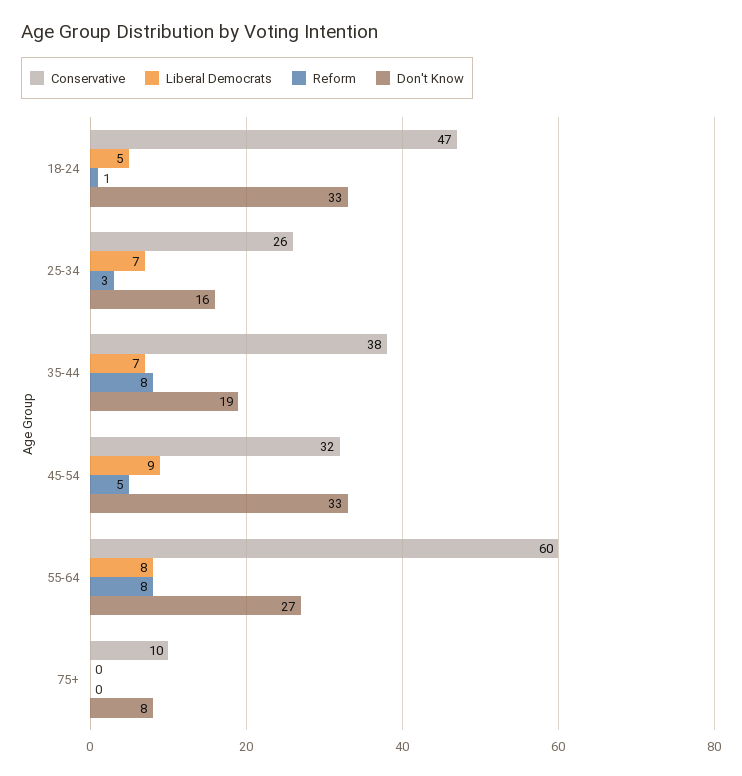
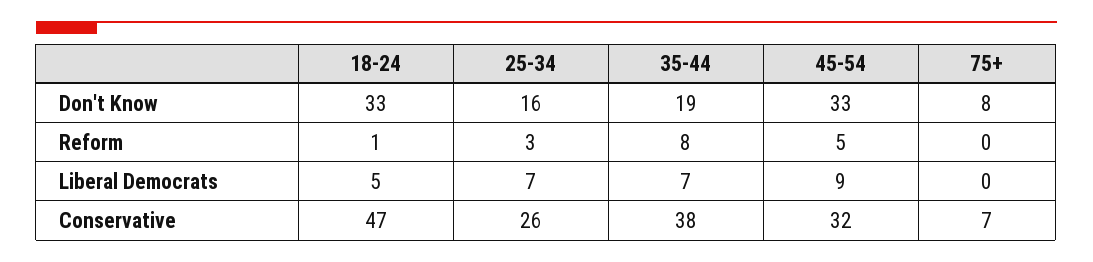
Conservative, 55-64: 60 -> none
Liberal Democrats, 55-64: 8 -> none
Reform, 55-64: 8 -> none
Don't Know, 55-64: 27 -> none
Conservative, 75+: 10 -> 7

